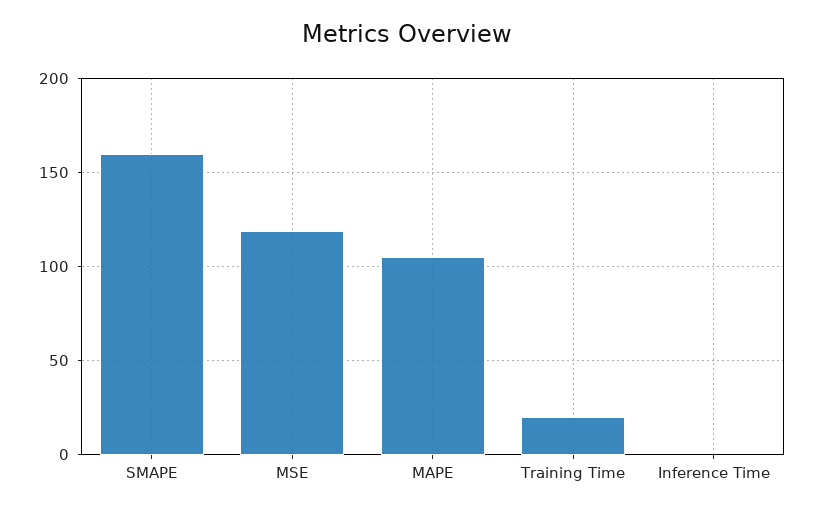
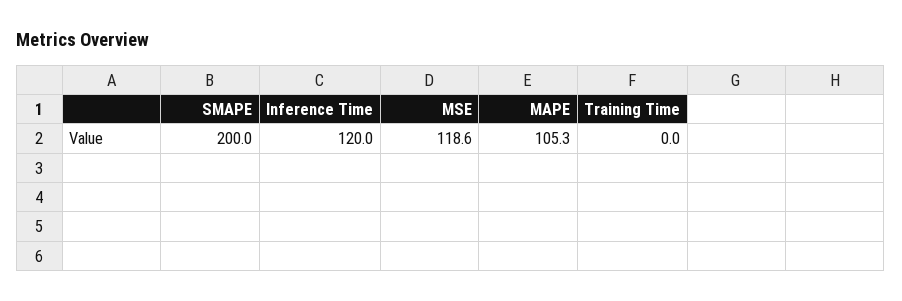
SMAPE: 160 -> 200
Training Time: 20 -> 0
Inference Time: 0 -> 120

